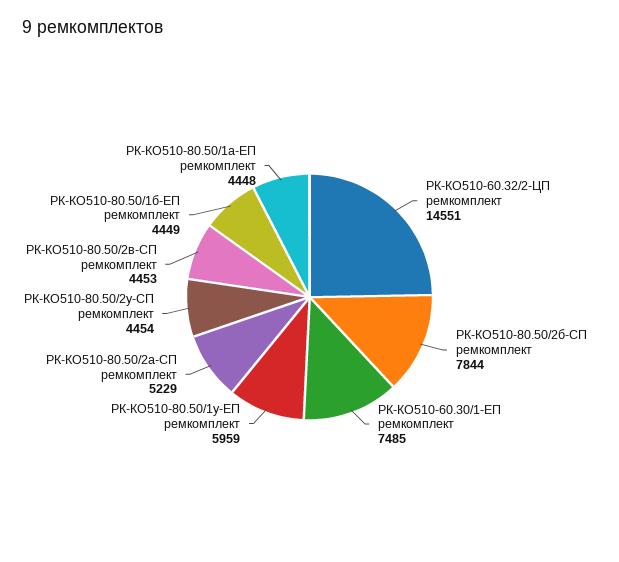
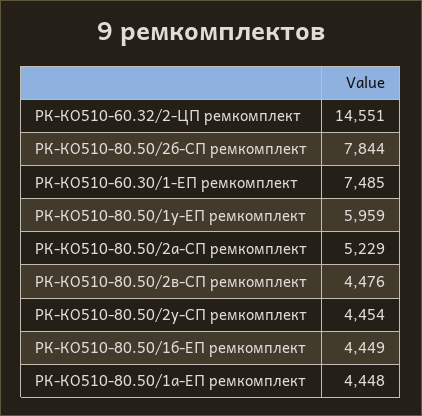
РК-КО510-80.50/2в-СП ремкомплект: 4453 -> 4476

